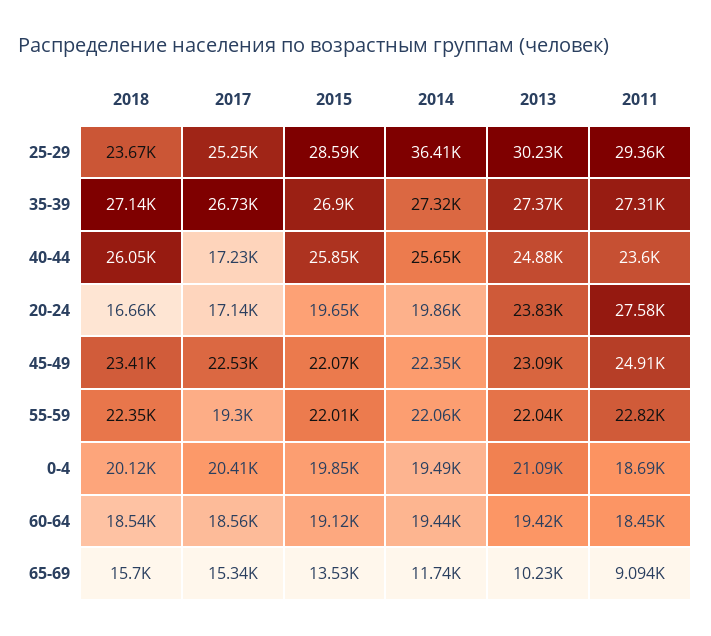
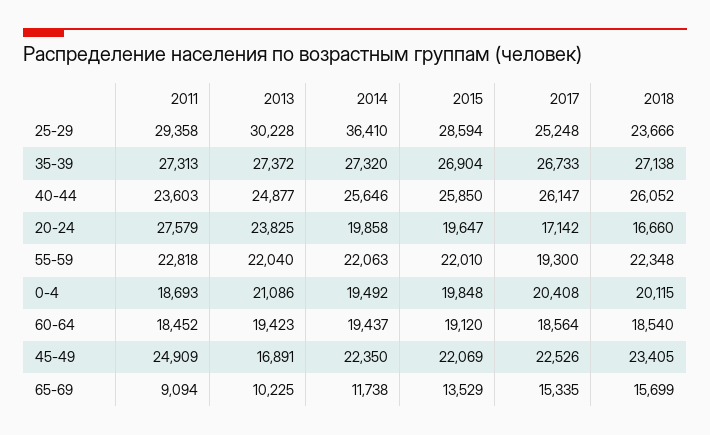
2017, 40-44: 17230 -> 26147
2013, 45-49: 23090 -> 16891

